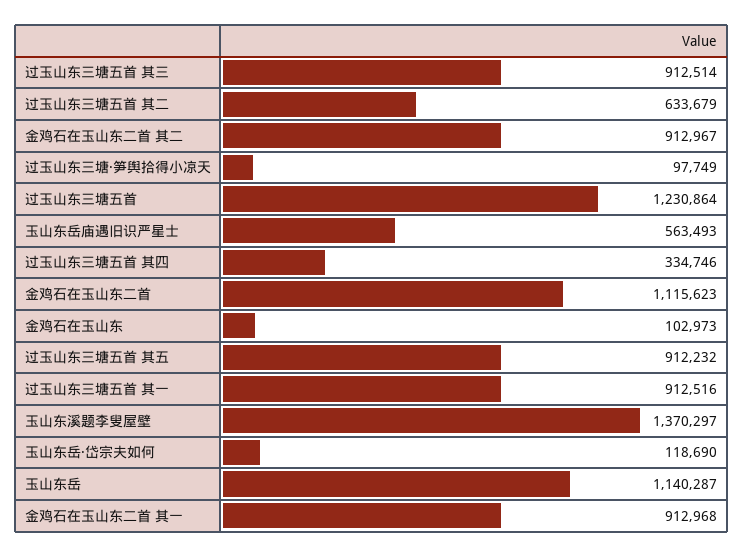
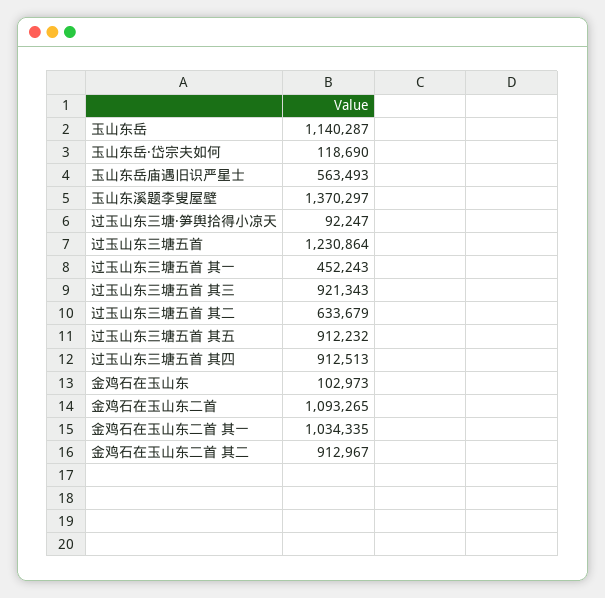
过玉山东三塘五首 其三: 912514 -> 921343
过玉山东三塘·笋舆拾得小凉天: 97749 -> 92247
过玉山东三塘五首 其四: 334746 -> 912513
金鸡石在玉山东二首: 1115623 -> 1093265
过玉山东三塘五首 其一: 912516 -> 452243
金鸡石在玉山东二首 其一: 912968 -> 1034335

